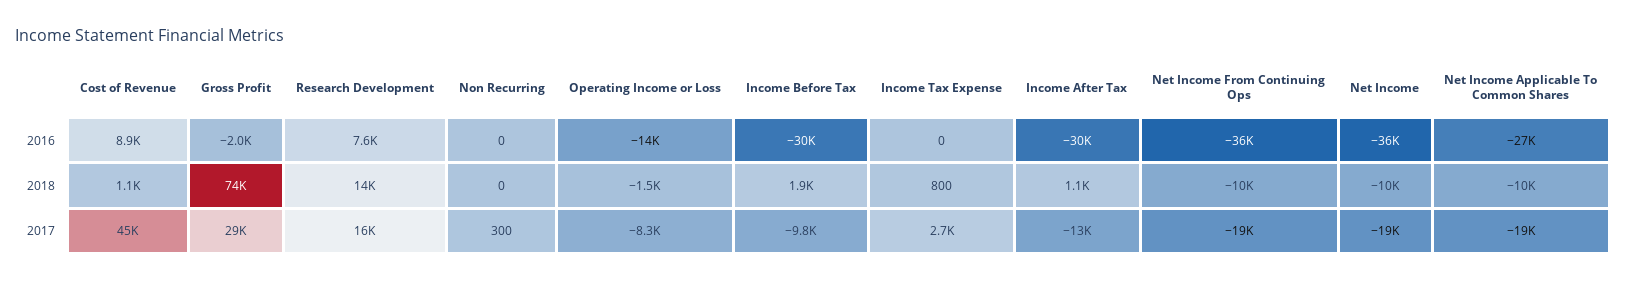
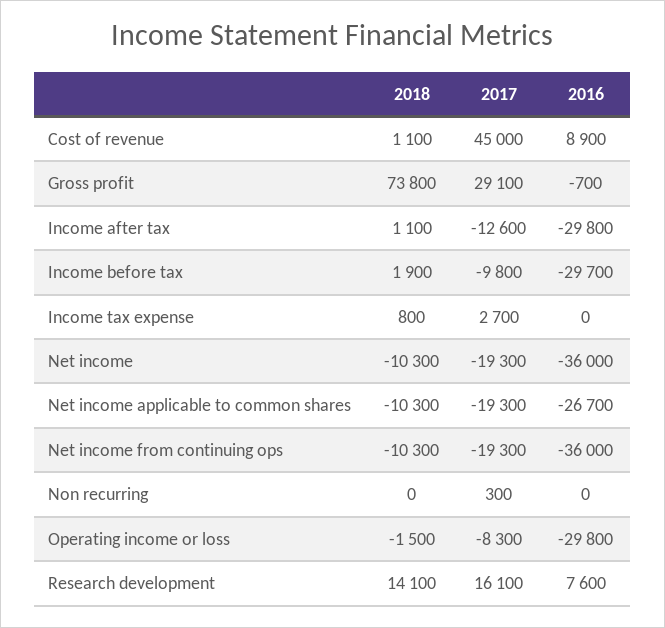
Gross Profit, 2016: -2000 -> -700
Operating Income or Loss, 2016: -14000 -> -29800

